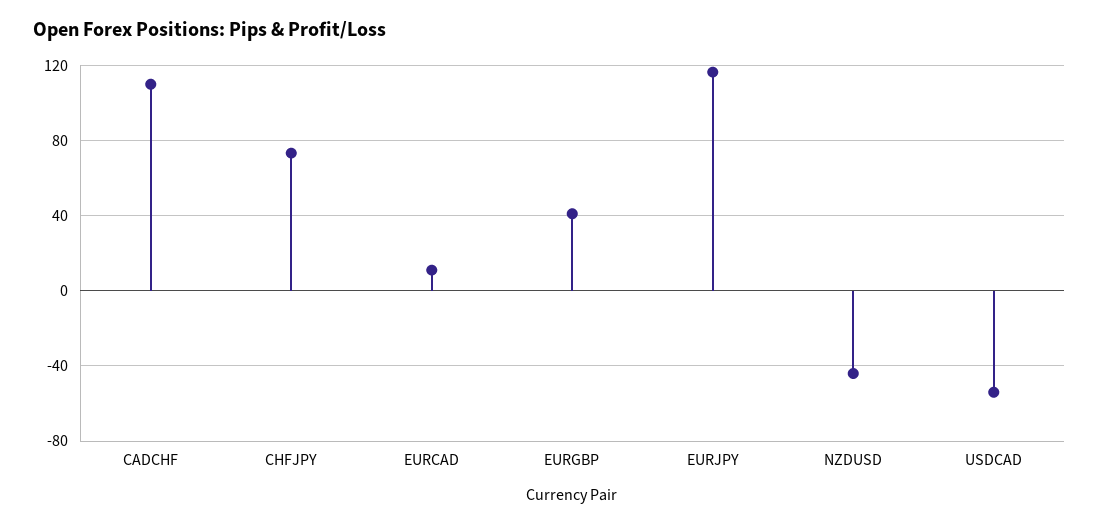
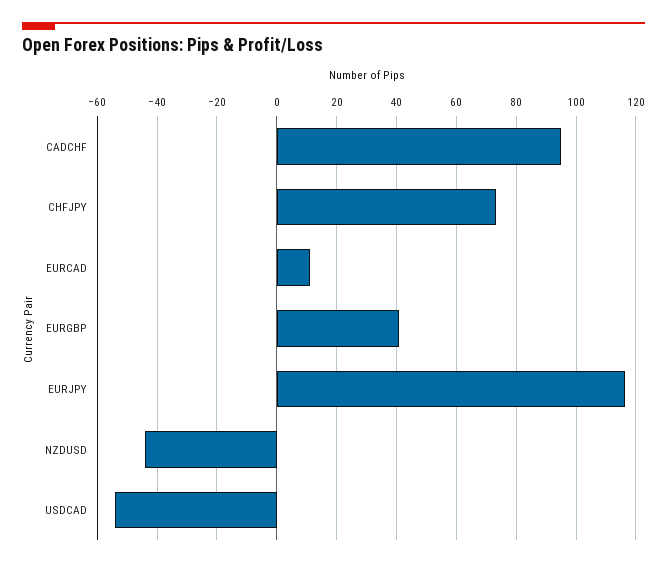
CADCHF: 110 -> 95

